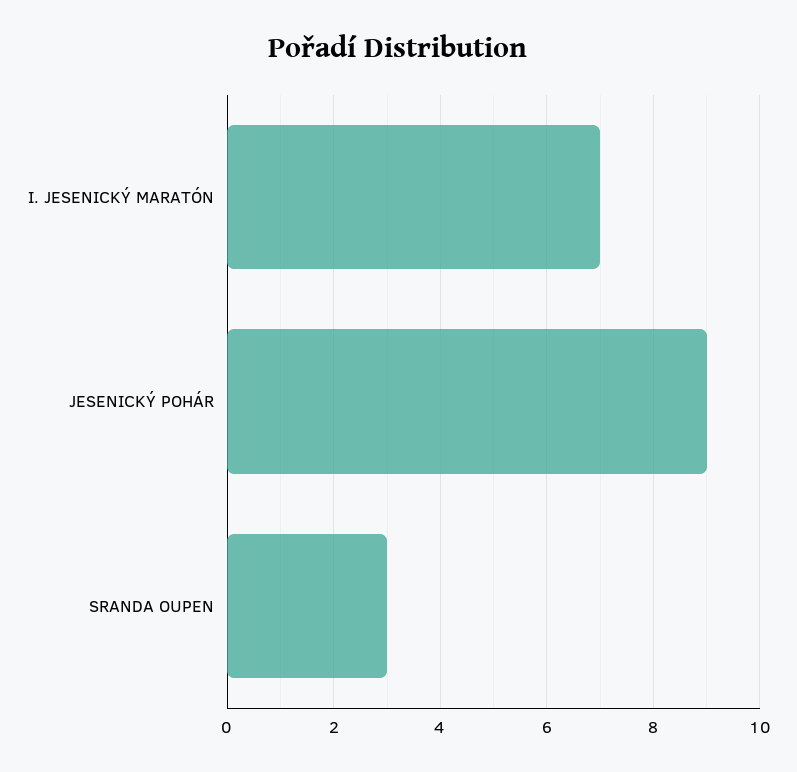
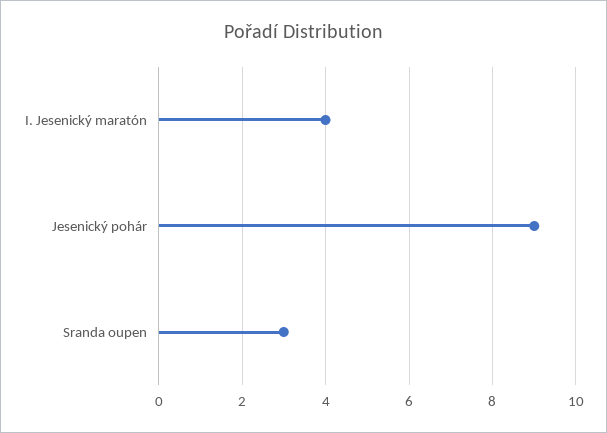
I. JESENICKÝ MARATÓN: 7 -> 4

